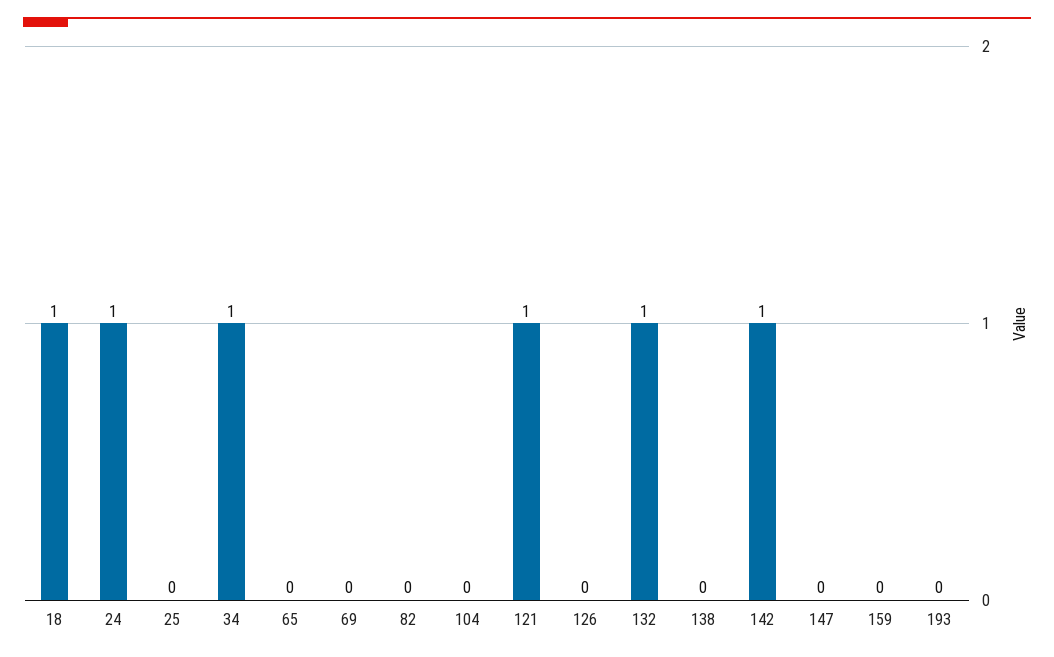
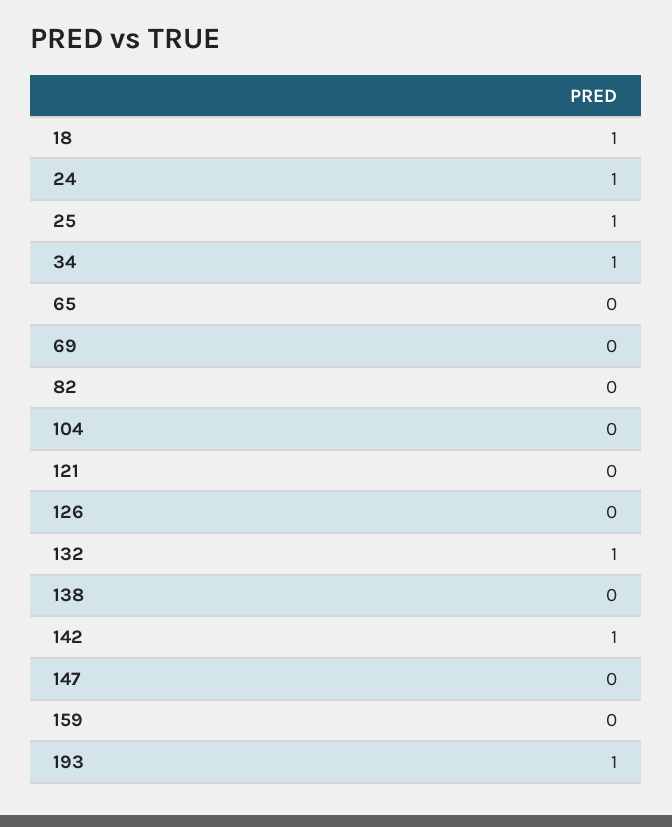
25: 0 -> 1
121: 1 -> 0
193: 0 -> 1

